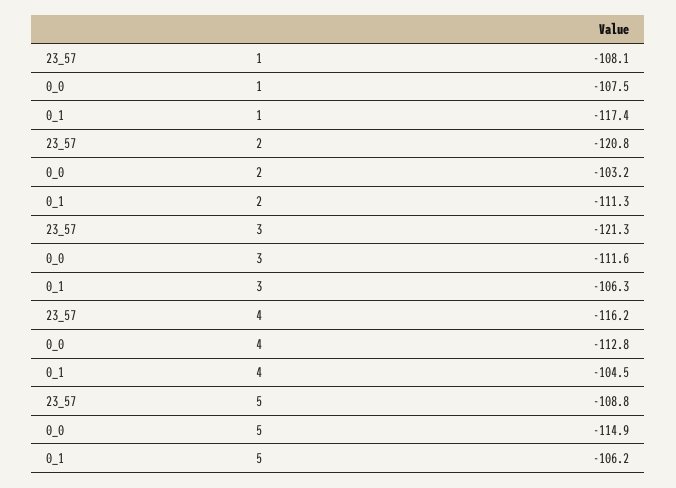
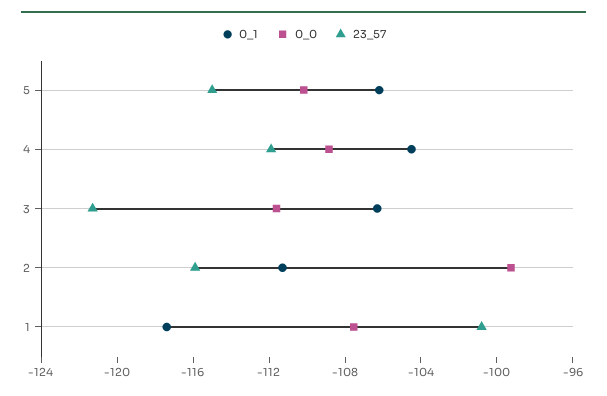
23_57, 1: -108.1 -> -101
23_57, 2: -120.8 -> -116
0_0, 2: -103.2 -> -99
23_57, 4: -116.2 -> -112
0_0, 4: -112.8 -> -109
23_57, 5: -108.8 -> -115
0_0, 5: -114.9 -> -110

